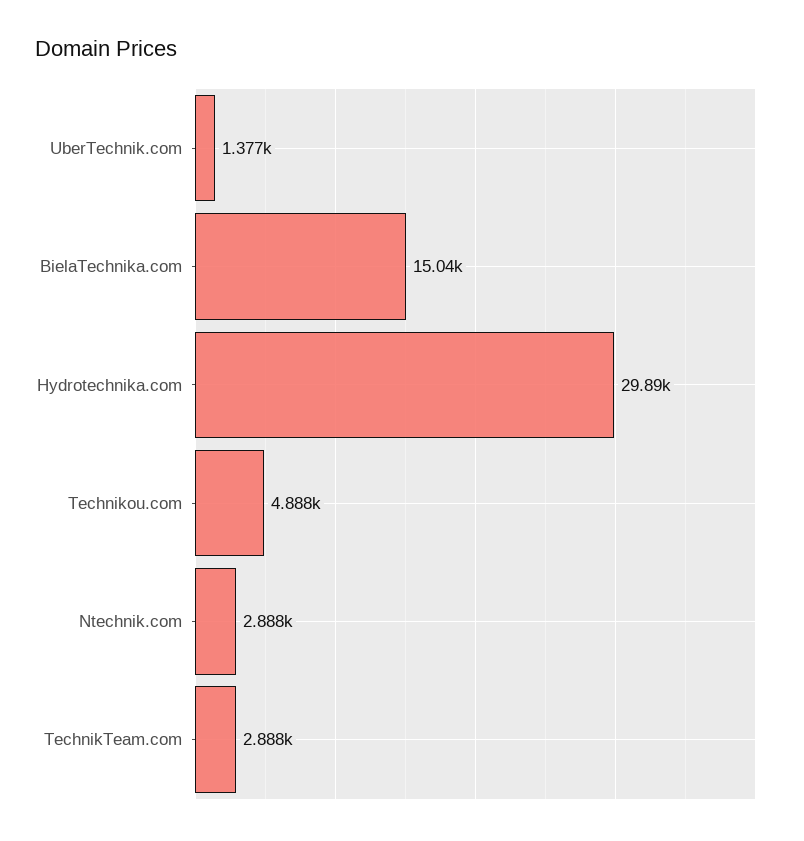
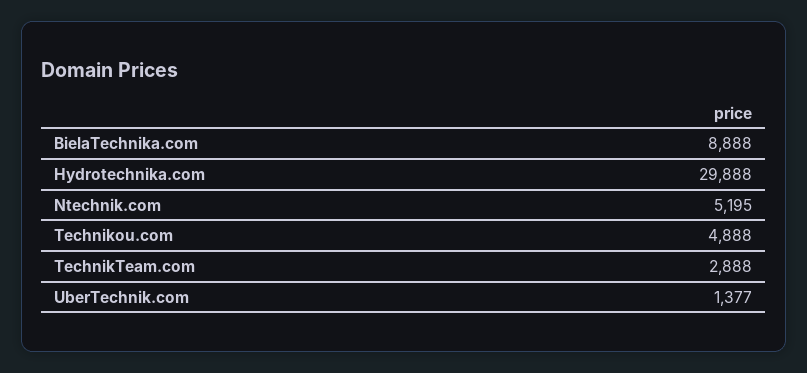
BielaTechnika.com: 15040 -> 8888
Ntechnik.com: 2888 -> 5195

